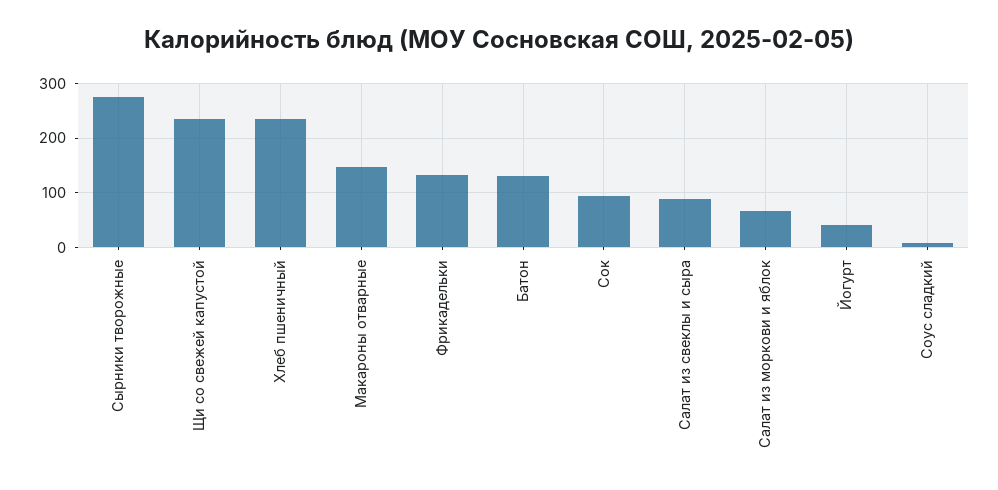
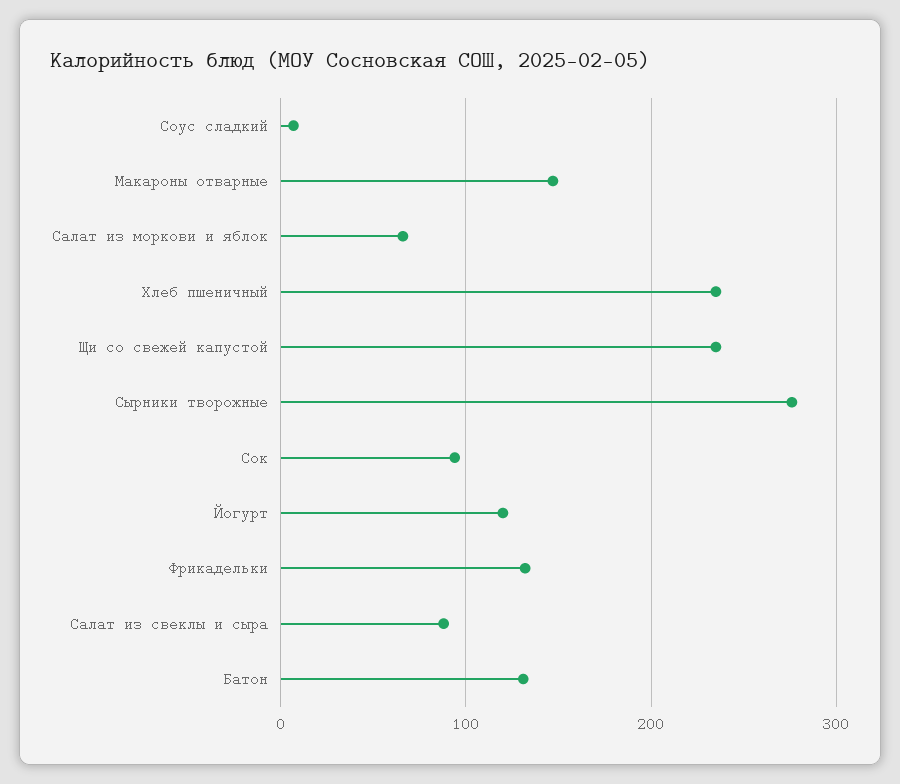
Йогурт: 40 -> 120

